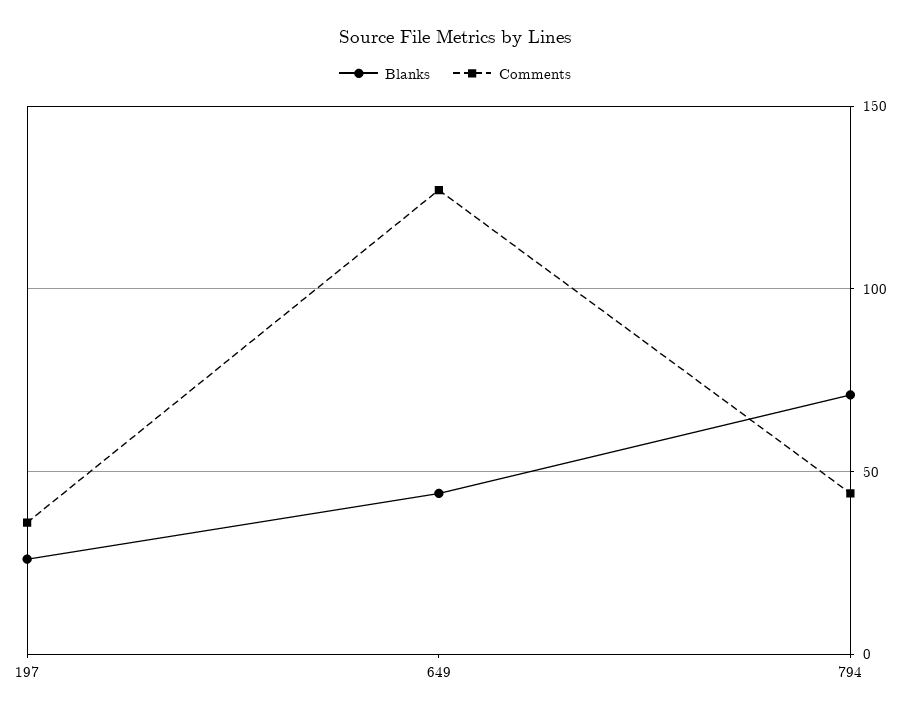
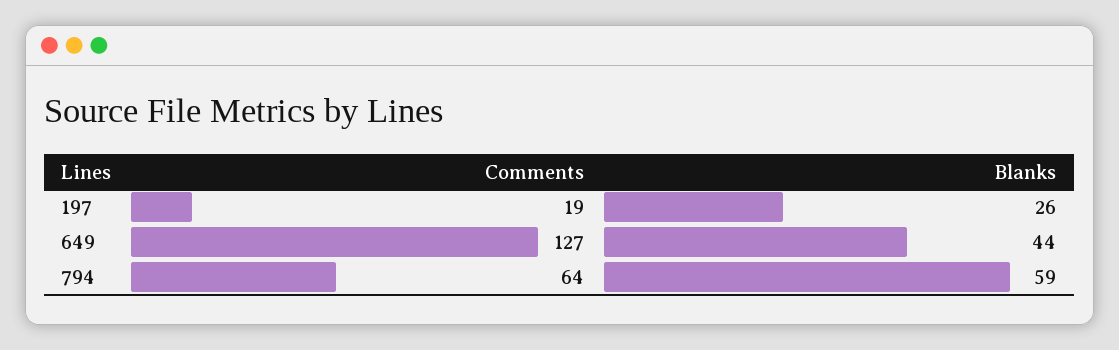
Comments, 197: 35 -> 19
Blanks, 794: 70 -> 59
Comments, 794: 45 -> 64

